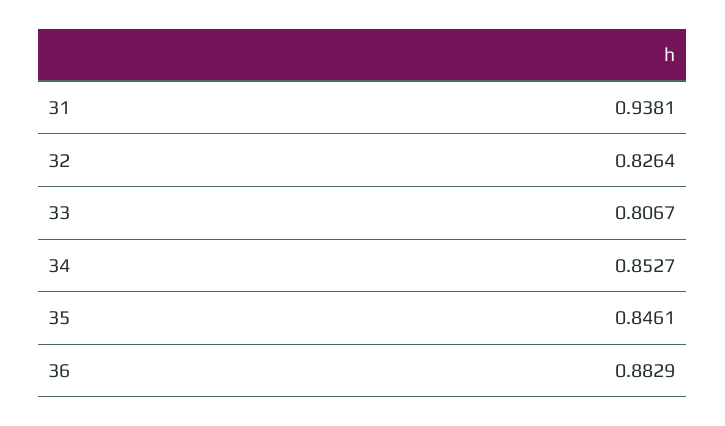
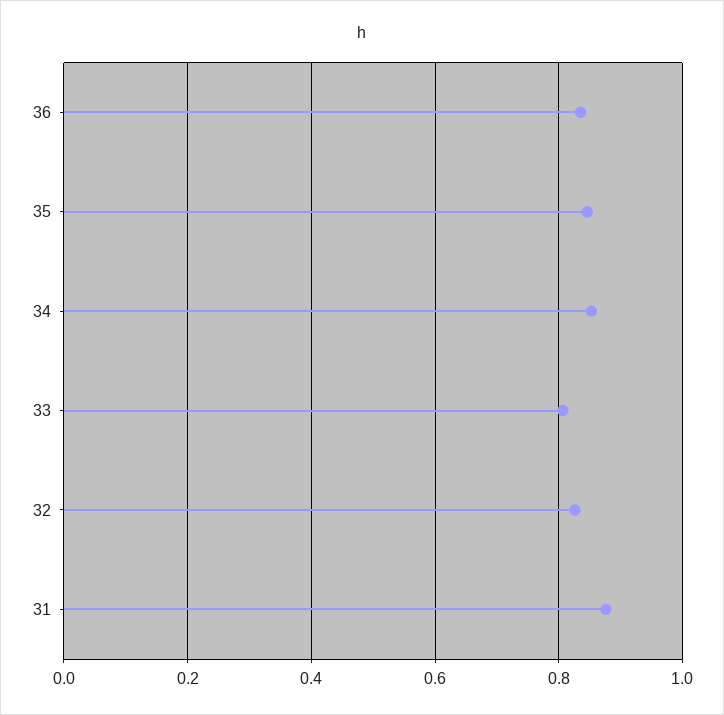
31: 0.9381 -> 0.88
36: 0.8829 -> 0.84

